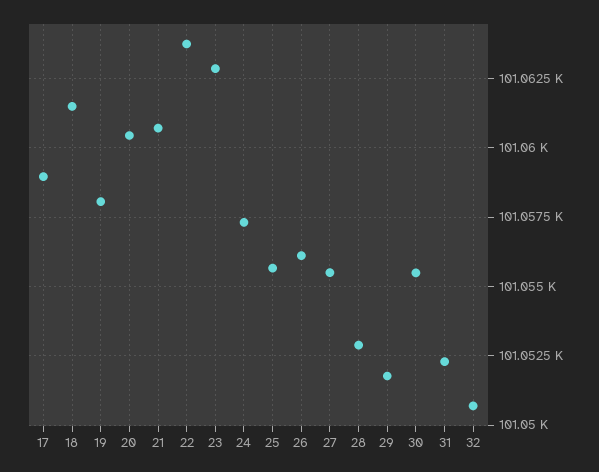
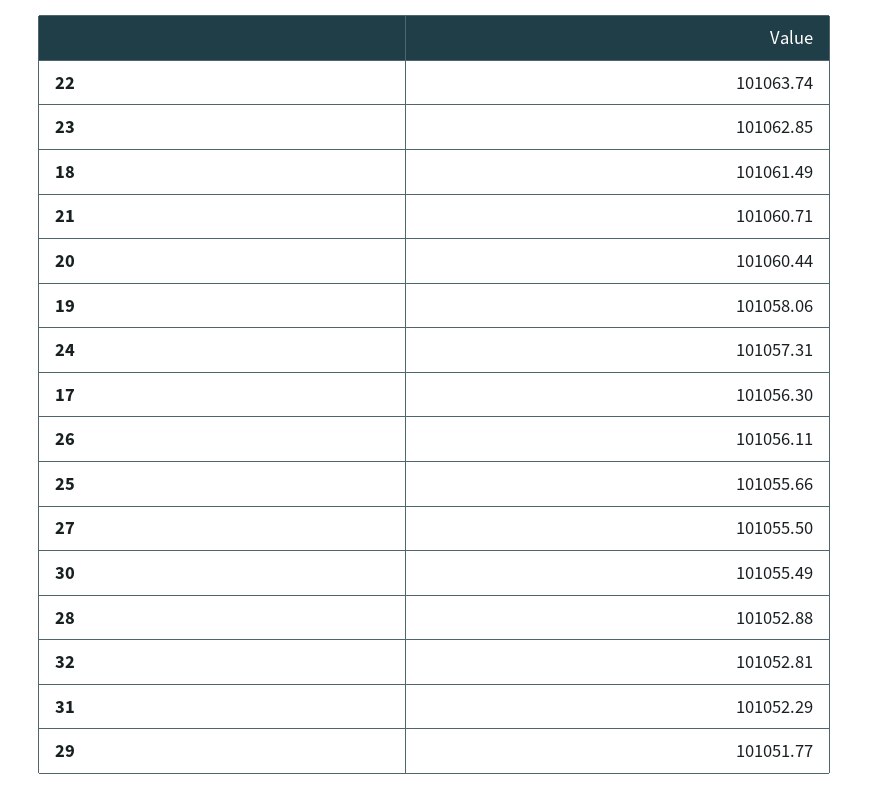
17: 101059 -> 101056.3
32: 101050.75 -> 101052.81

